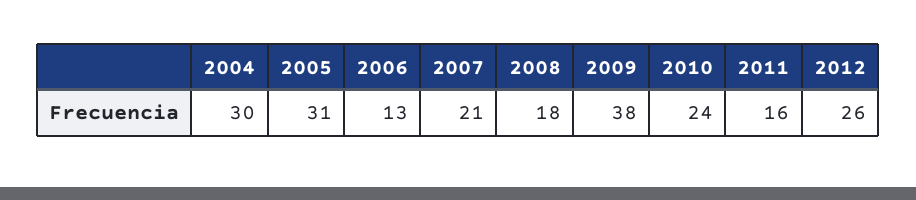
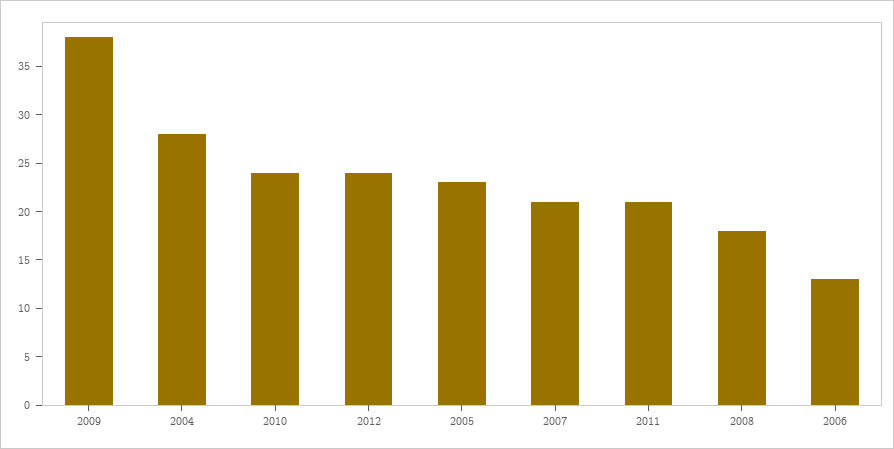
2004: 30 -> 28
2005: 31 -> 23
2011: 16 -> 21
2012: 26 -> 24

